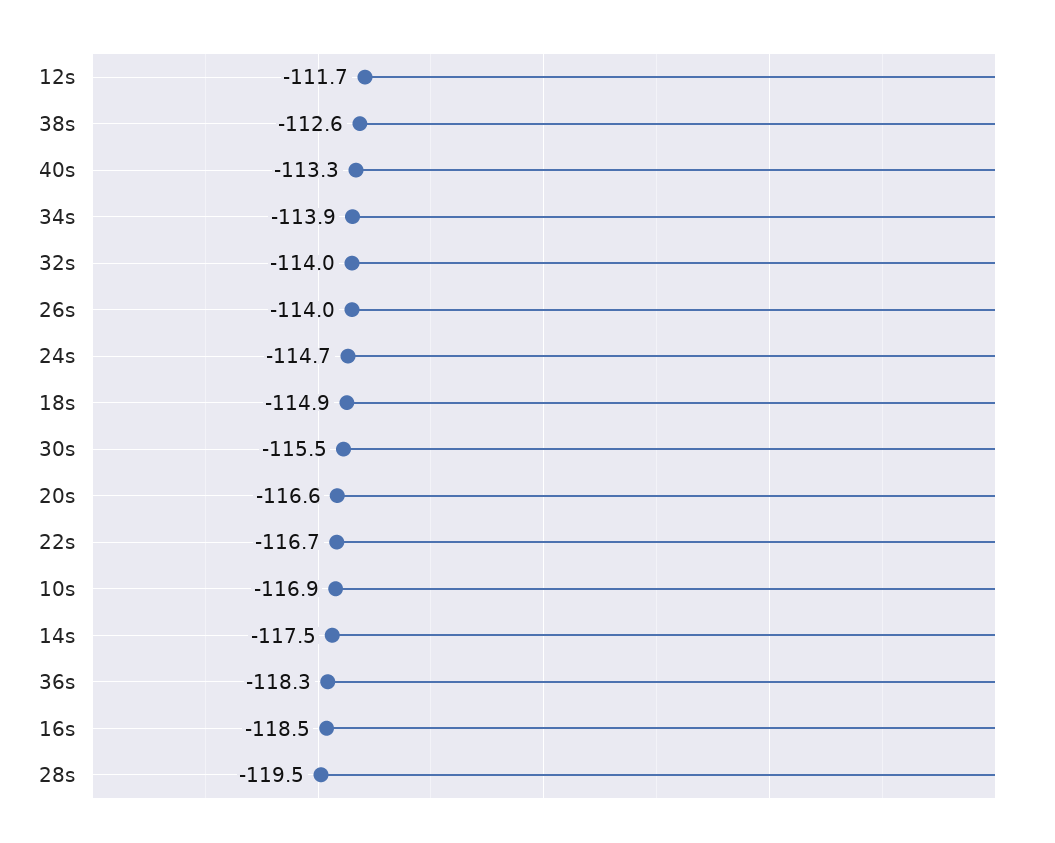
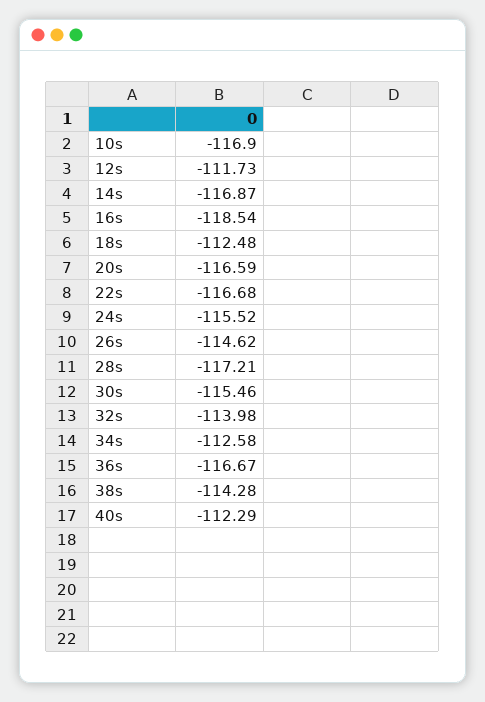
38s: -112.6 -> -114.28
40s: -113.3 -> -112.29
34s: -113.9 -> -112.58
26s: -114 -> -114.62
24s: -114.7 -> -115.52
18s: -114.9 -> -112.48
14s: -117.5 -> -116.87
36s: -118.3 -> -116.67
28s: -119.5 -> -117.21

